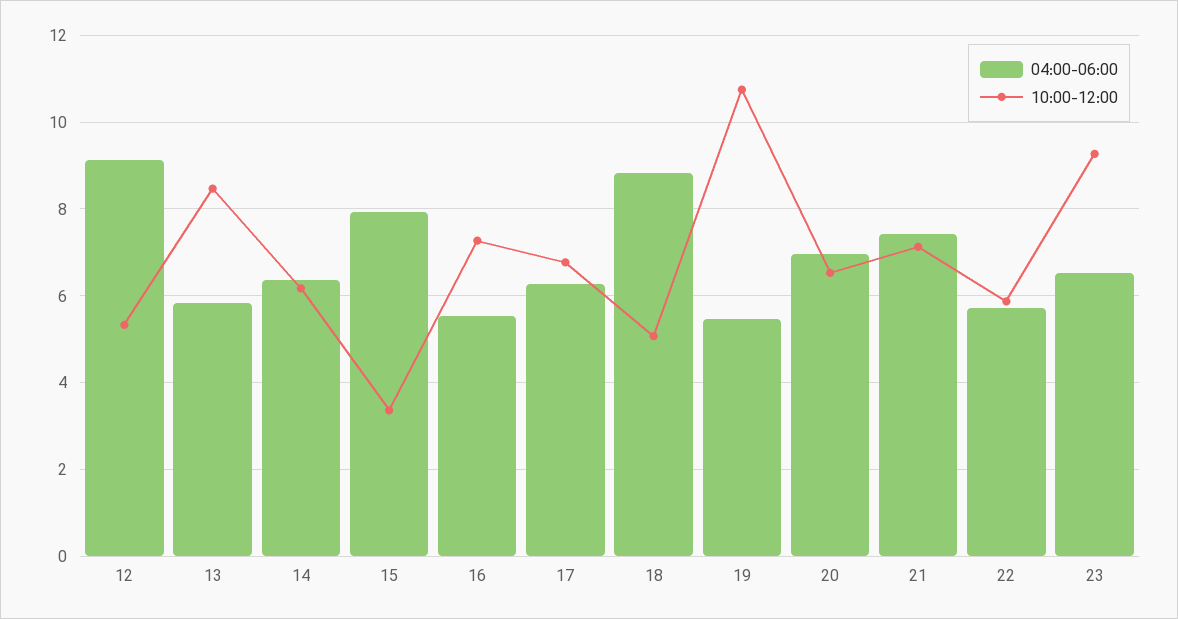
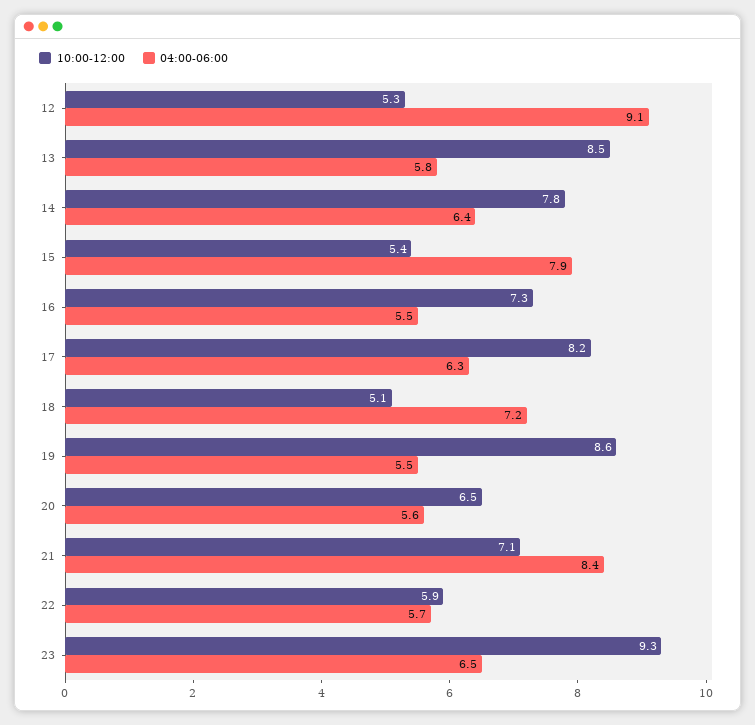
10:00-12:00, 14: 6.2 -> 7.8
10:00-12:00, 15: 3.4 -> 5.4
10:00-12:00, 17: 6.8 -> 8.2
04:00-06:00, 18: 8.8 -> 7.2
10:00-12:00, 19: 10.8 -> 8.6
04:00-06:00, 20: 7 -> 5.6
04:00-06:00, 21: 7.4 -> 8.4

